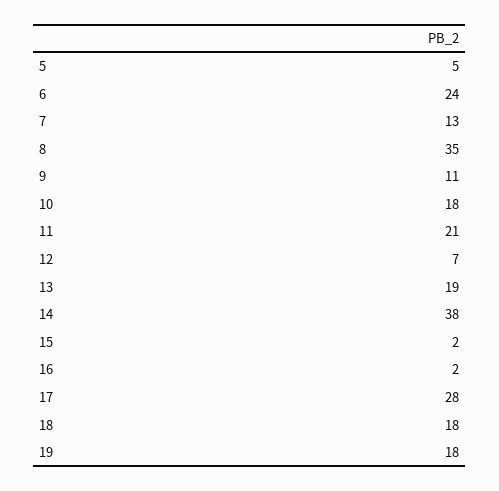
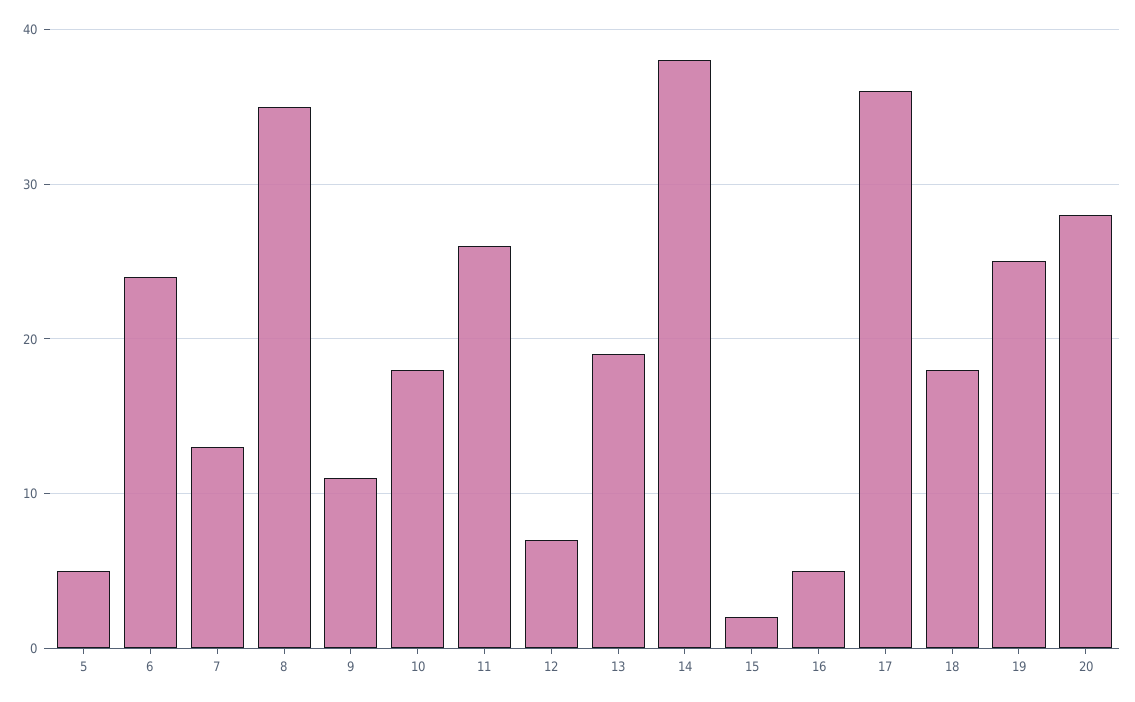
11: 21 -> 26
16: 2 -> 5
17: 28 -> 36
19: 18 -> 25
20: none -> 28

